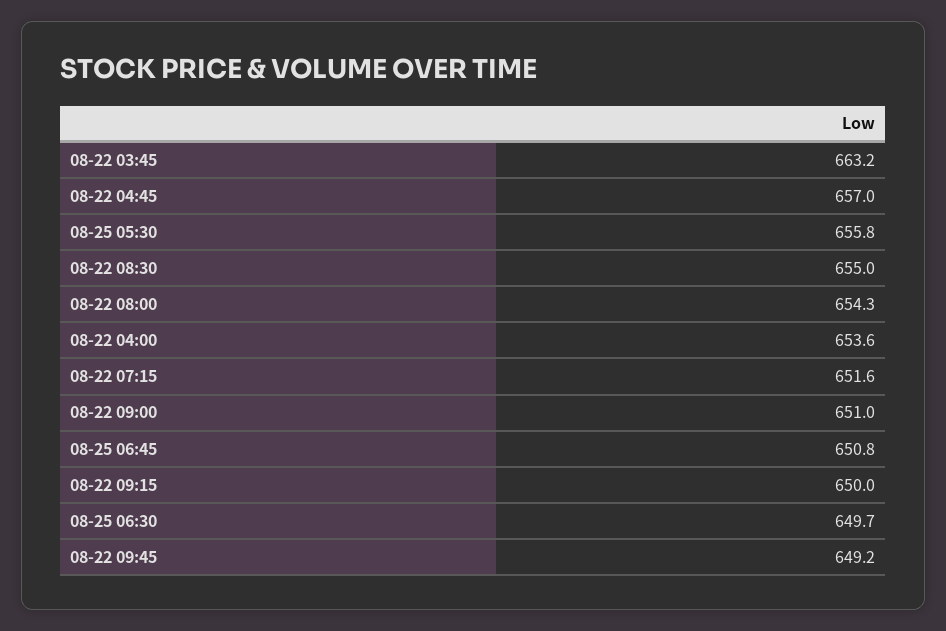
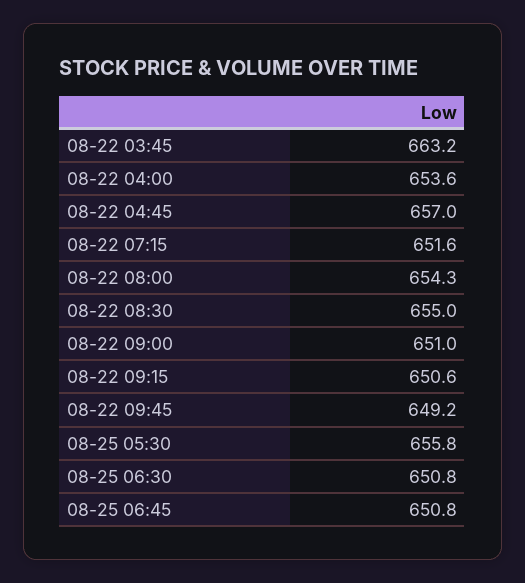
08-22 09:15: 650 -> 650.6
08-25 06:30: 649.7 -> 650.8

